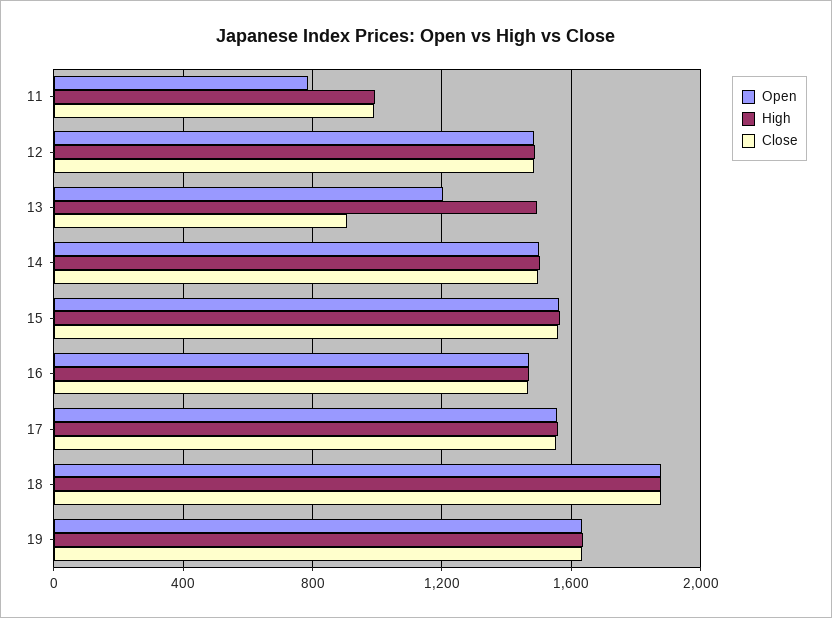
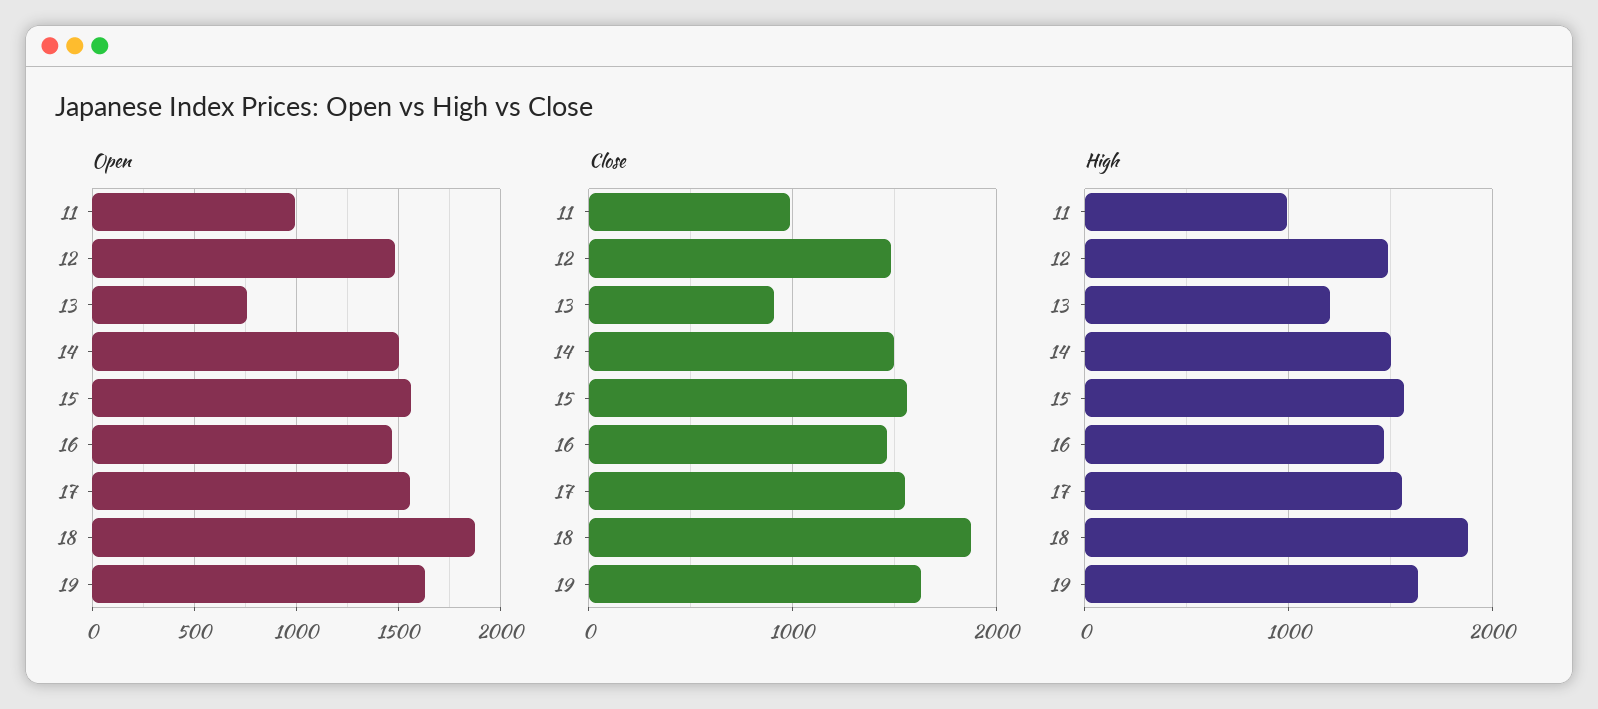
Open, 11: 800 -> 1000
Open, 13: 1200 -> 750
High, 13: 1500 -> 1200

